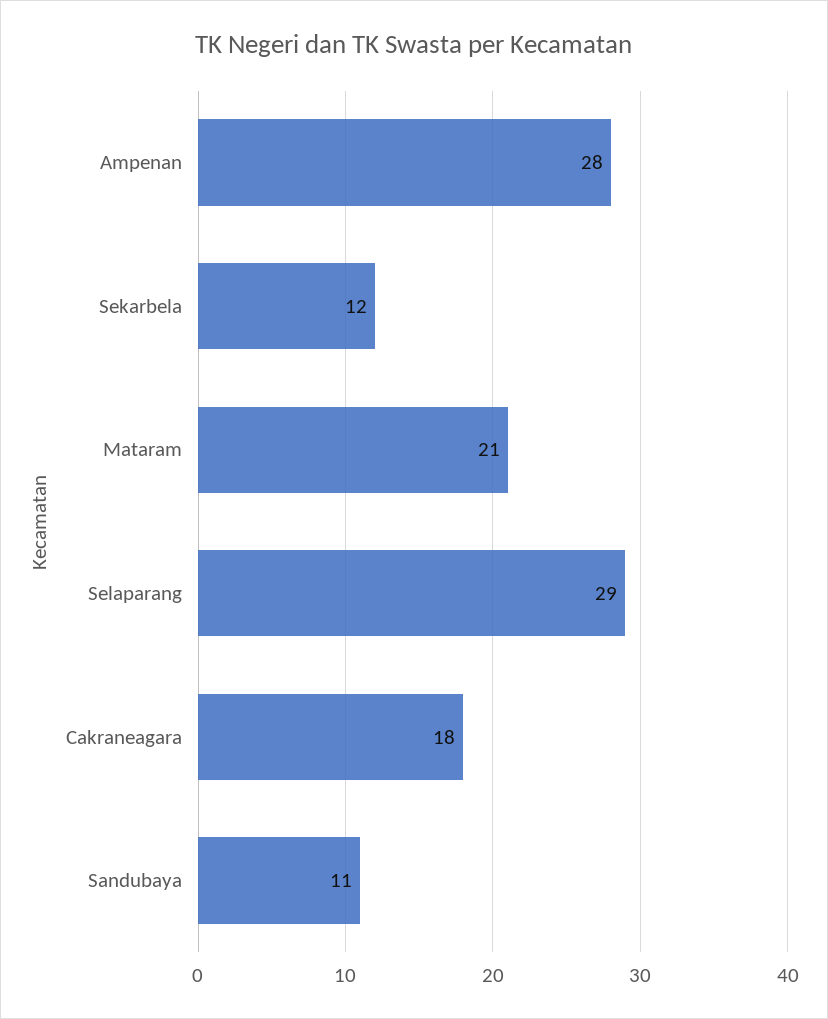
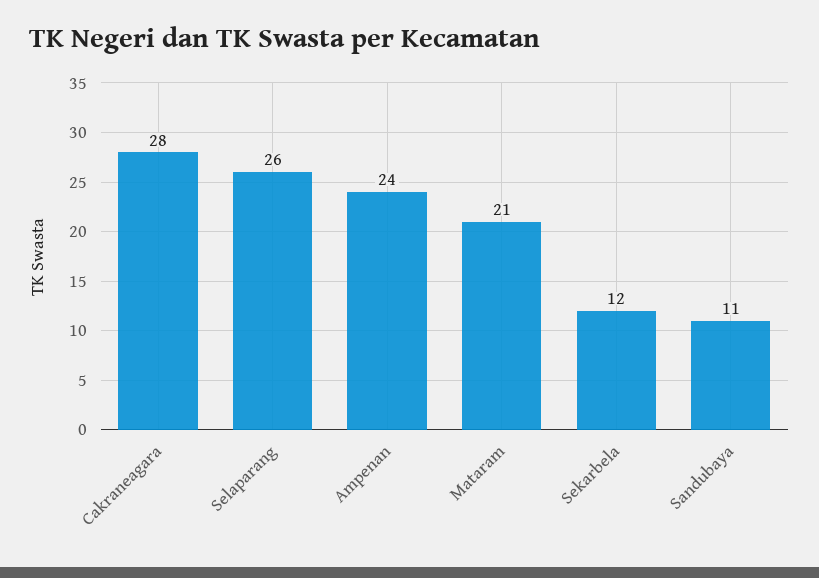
Ampenan: 28 -> 24
Selaparang: 29 -> 26
Cakraneagara: 18 -> 28

